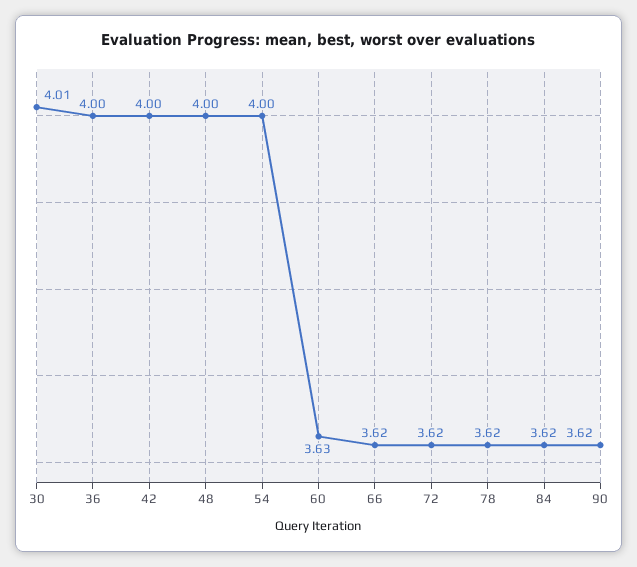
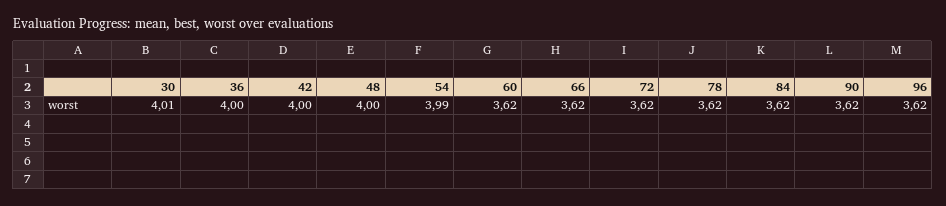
54: 4 -> 3.99
60: 3.63 -> 3.62
96: none -> 3.62

